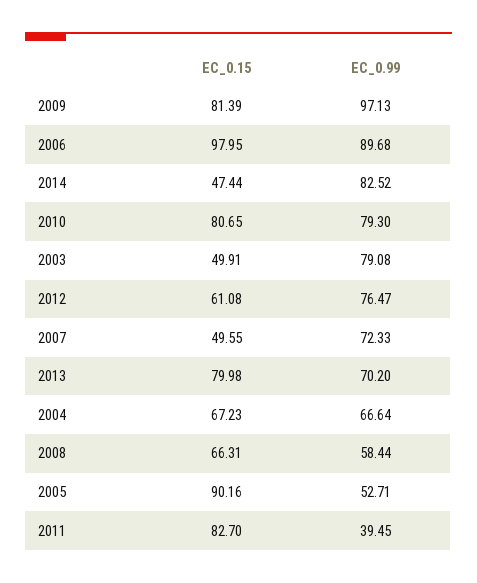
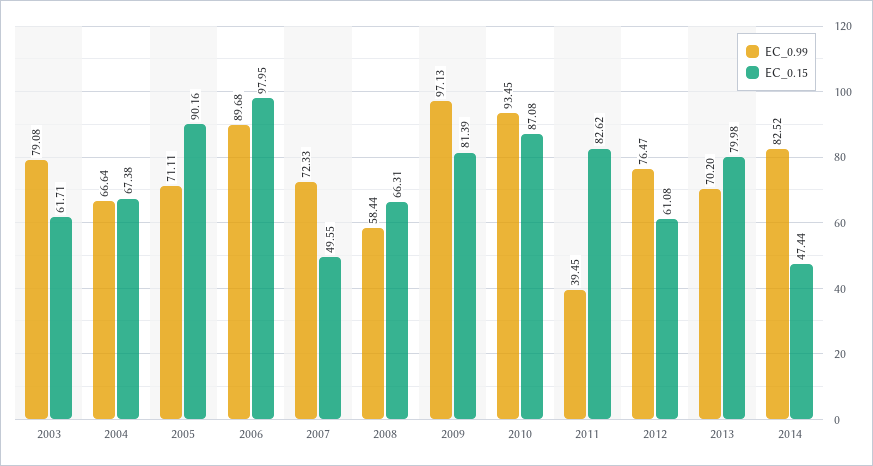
EC_0.15, 2010: 80.65 -> 87.08
EC_0.99, 2010: 79.3 -> 93.45
EC_0.15, 2003: 49.91 -> 61.71
EC_0.15, 2004: 67.23 -> 67.38
EC_0.99, 2005: 52.71 -> 71.11
EC_0.15, 2011: 82.7 -> 82.62

